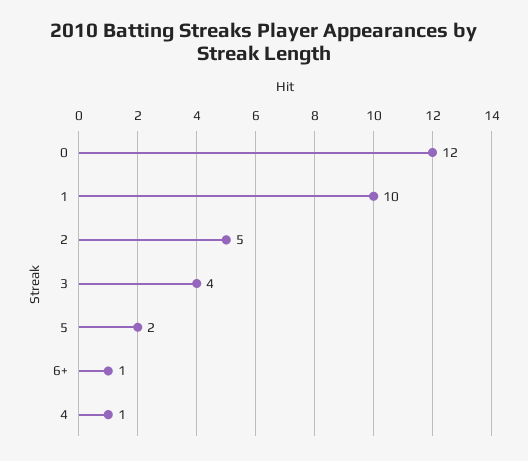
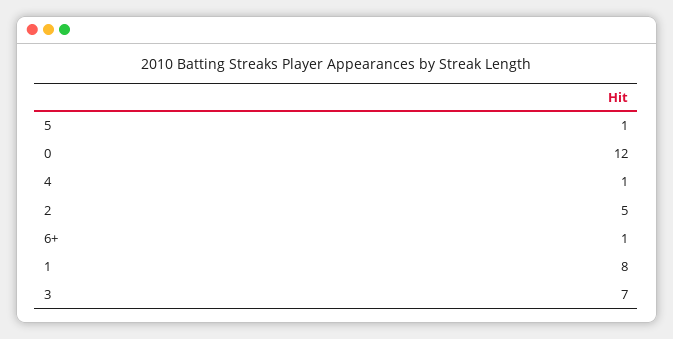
1: 10 -> 8
3: 4 -> 7
5: 2 -> 1

